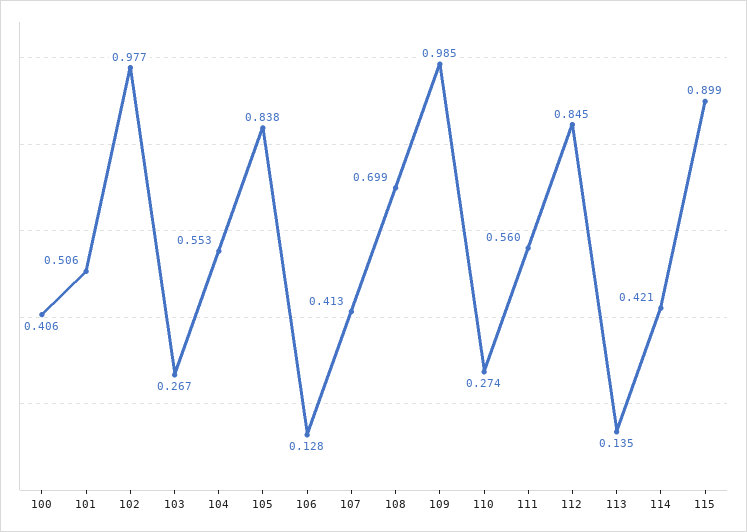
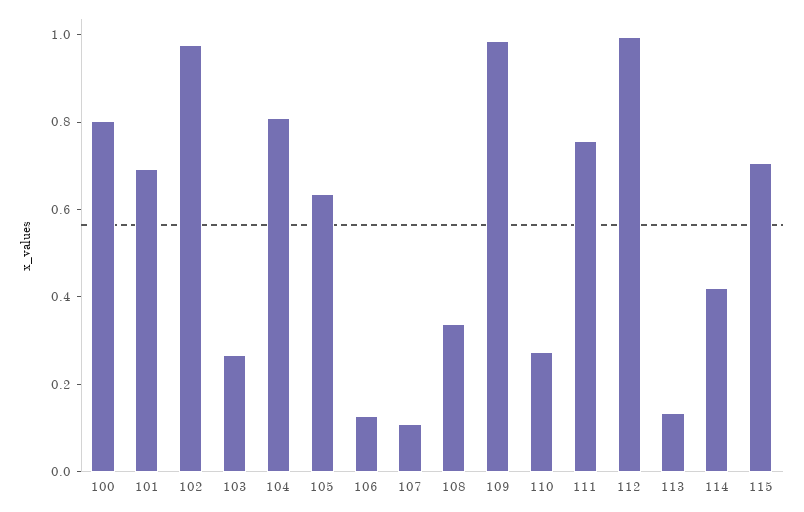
100: 0.406 -> 0.8
101: 0.506 -> 0.7
104: 0.553 -> 0.8
105: 0.838 -> 0.65
107: 0.413 -> 0.1
108: 0.699 -> 0.35
111: 0.56 -> 0.75
112: 0.845 -> 1
115: 0.899 -> 0.7

